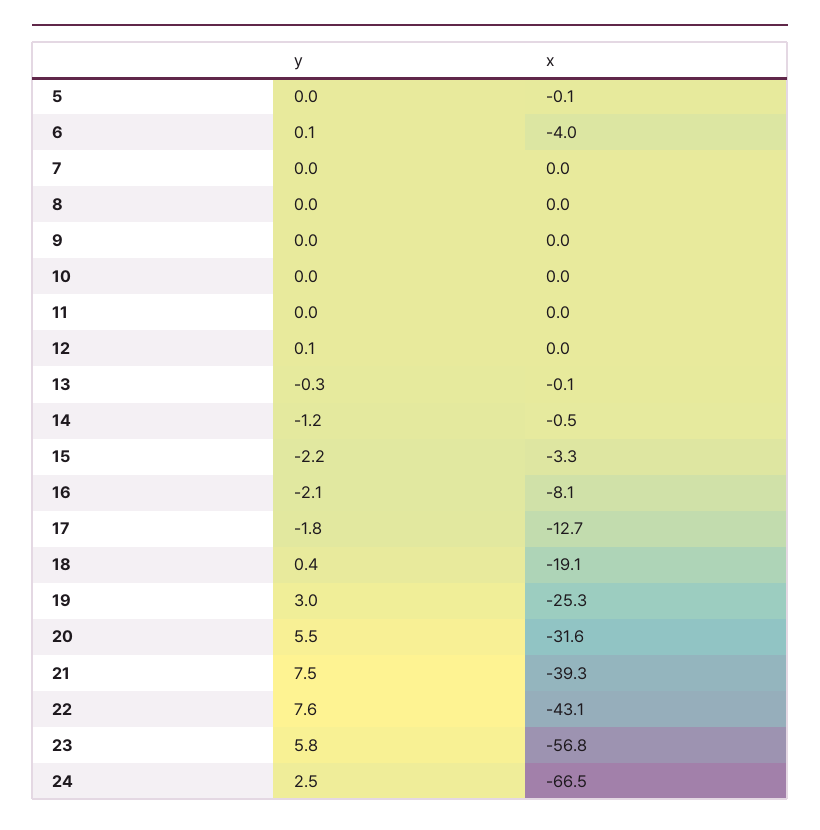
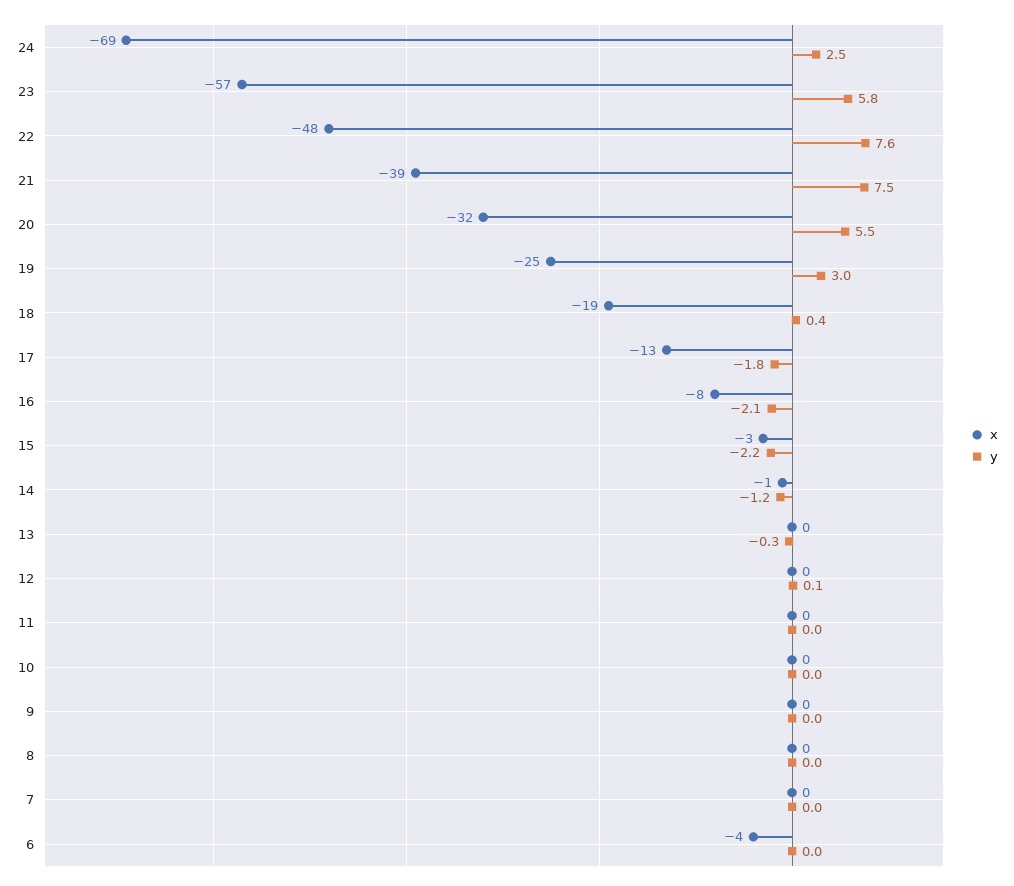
y, 5: 0 -> none
x, 5: -0.1 -> none
y, 6: 0.1 -> 0
x, 22: -43.1 -> -48
x, 24: -66.5 -> -69

